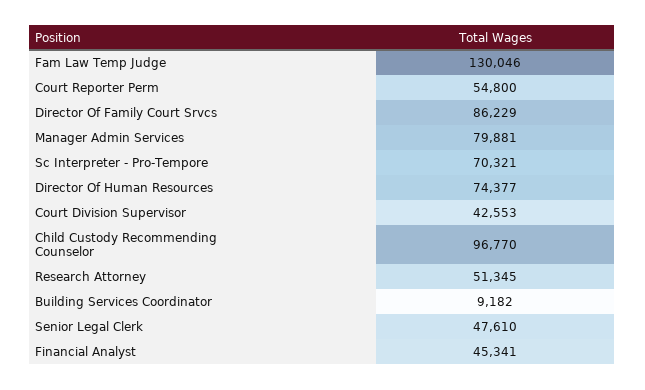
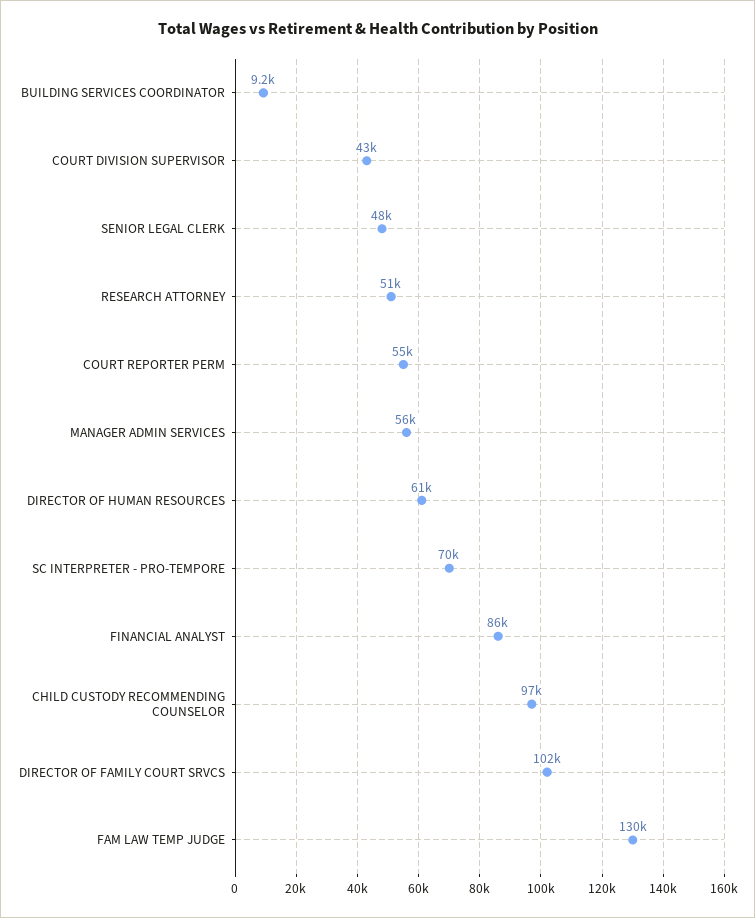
Director Of Family Court Srvcs: 86229 -> 102000
Manager Admin Services: 79881 -> 56000
Director Of Human Resources: 74377 -> 61000
Financial Analyst: 45341 -> 86000

